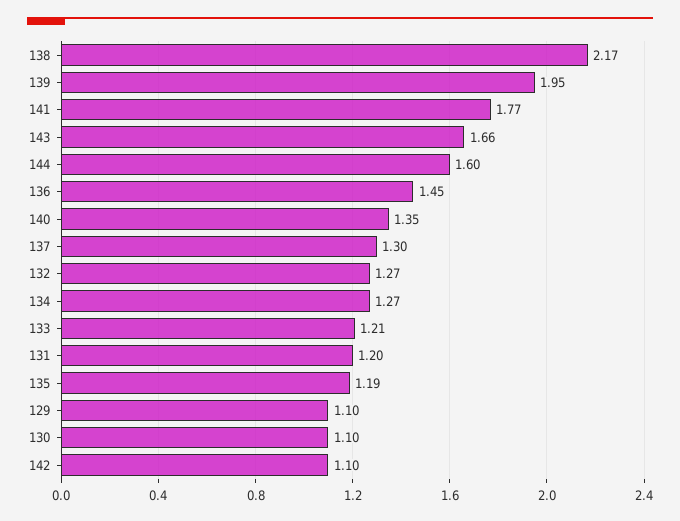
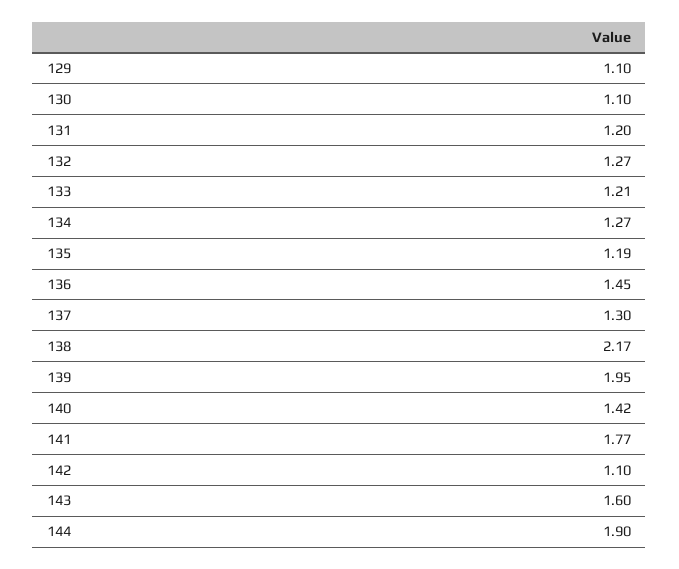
143: 1.66 -> 1.6
144: 1.6 -> 1.9
140: 1.35 -> 1.42

